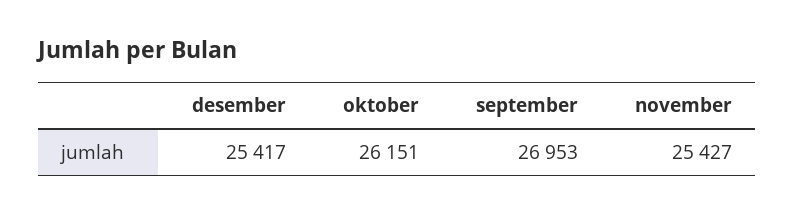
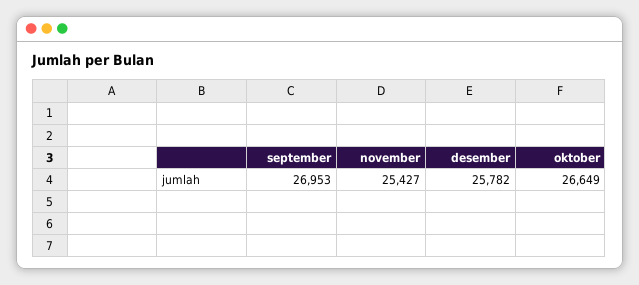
desember: 25417 -> 25782
oktober: 26151 -> 26649

